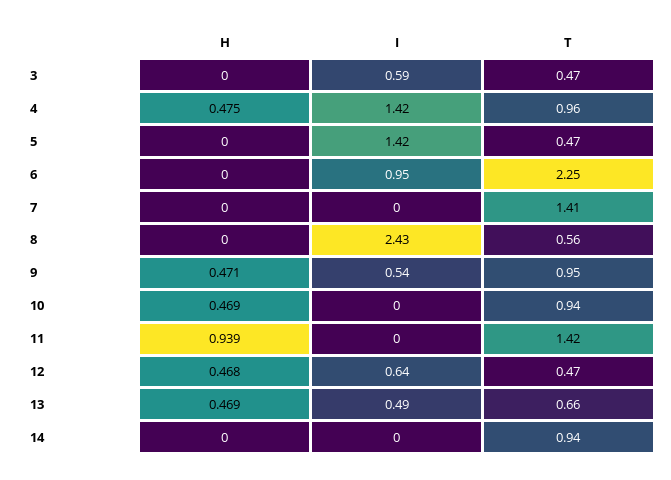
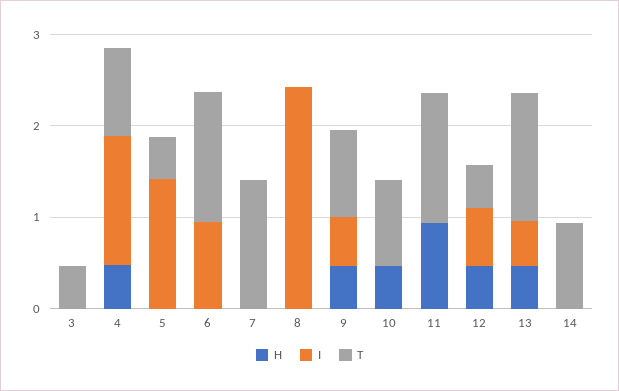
I, 3: 0.59 -> 0
T, 6: 2.25 -> 1.4
T, 8: 0.56 -> 0
T, 13: 0.66 -> 1.4

